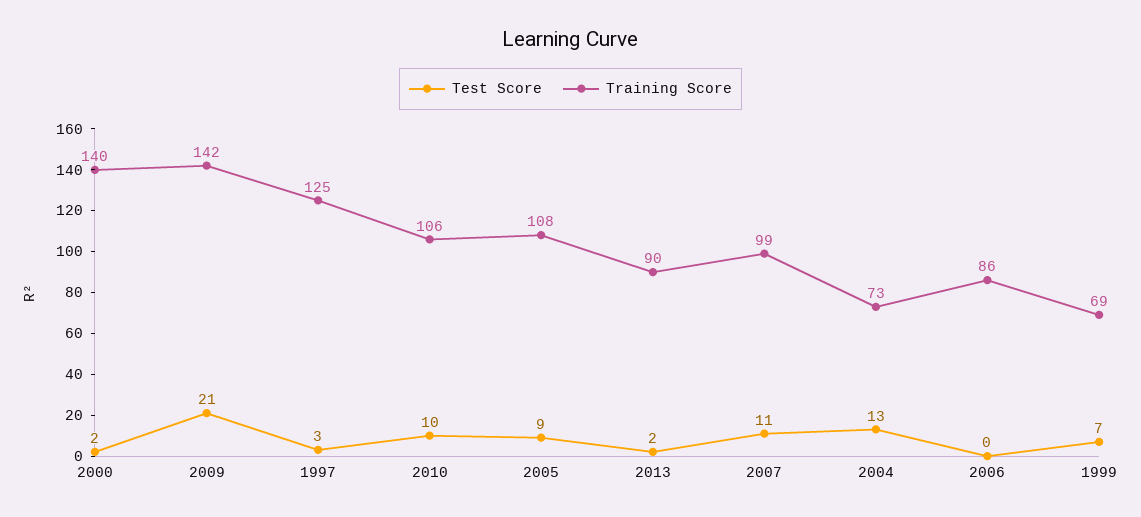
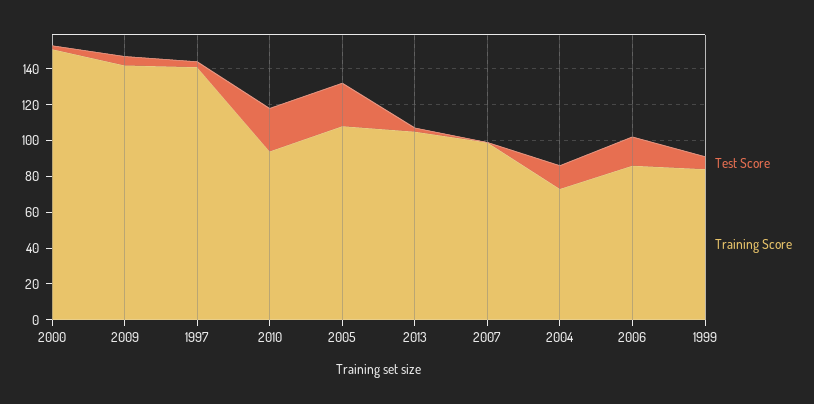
Training Score, 2000: 140 -> 150
Test Score, 2009: 21 -> 5
Training Score, 1997: 125 -> 140
Test Score, 2010: 10 -> 25
Training Score, 2010: 106 -> 95
Test Score, 2005: 9 -> 25
Training Score, 2013: 90 -> 105
Test Score, 2007: 11 -> 0
Test Score, 2006: 0 -> 15
Training Score, 1999: 69 -> 85

